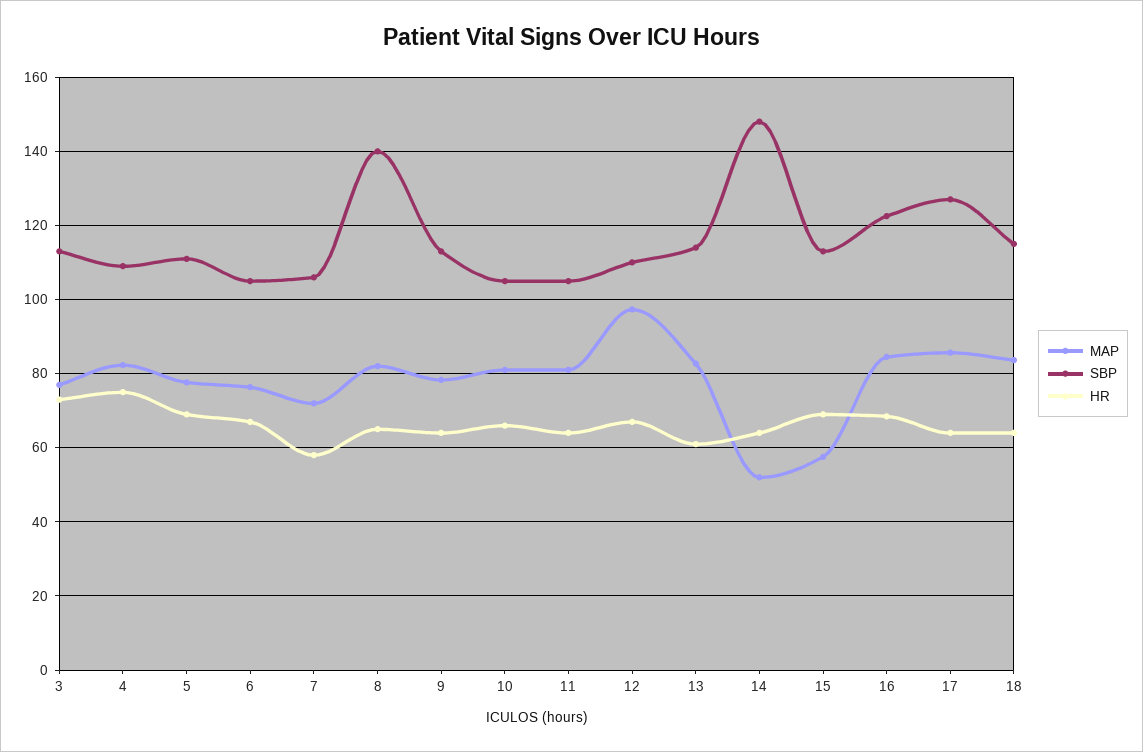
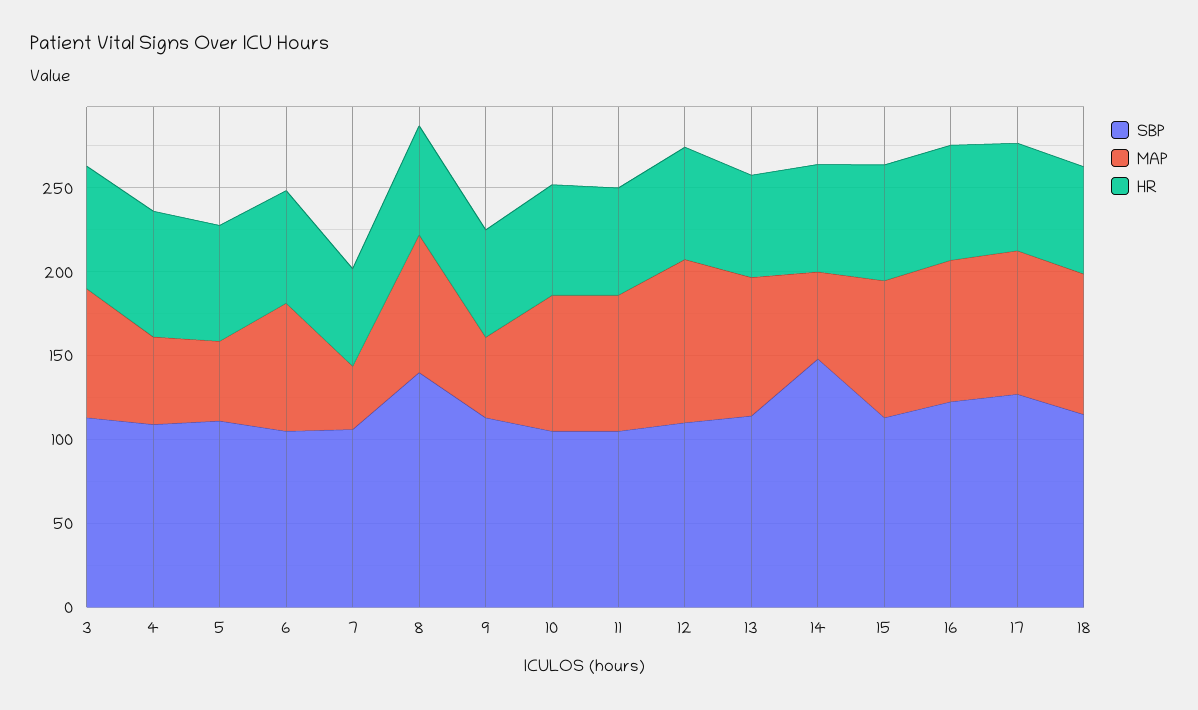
MAP, 4: 82 -> 50
MAP, 5: 78 -> 50
MAP, 7: 72 -> 40
MAP, 9: 78 -> 50
MAP, 15: 58 -> 80

